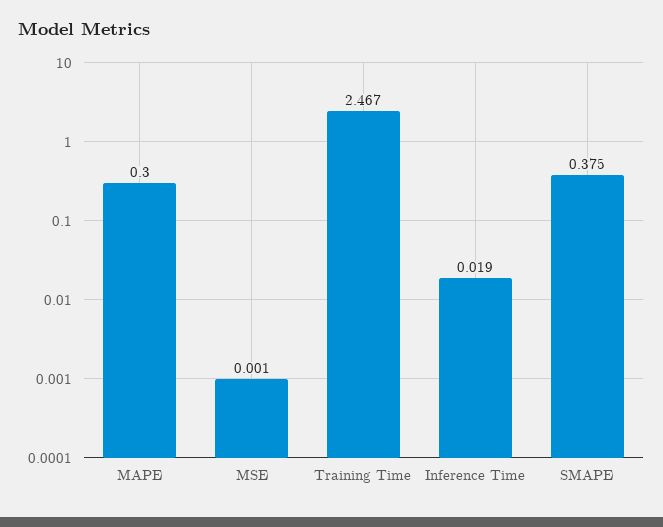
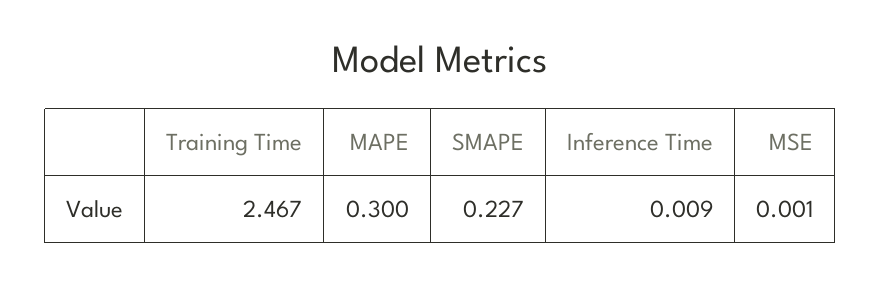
Inference Time: 0.019 -> 0.009
SMAPE: 0.375 -> 0.227

